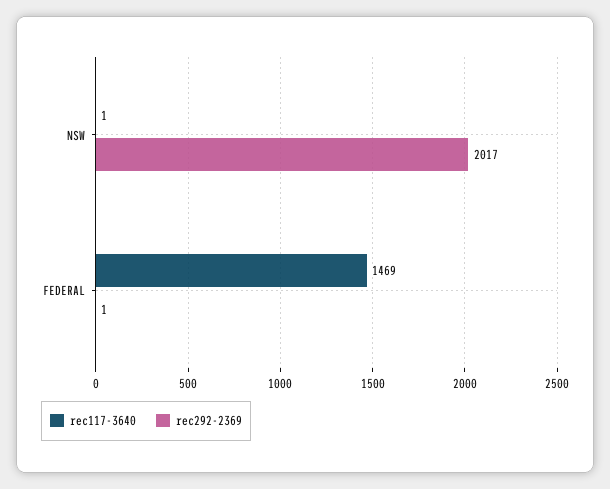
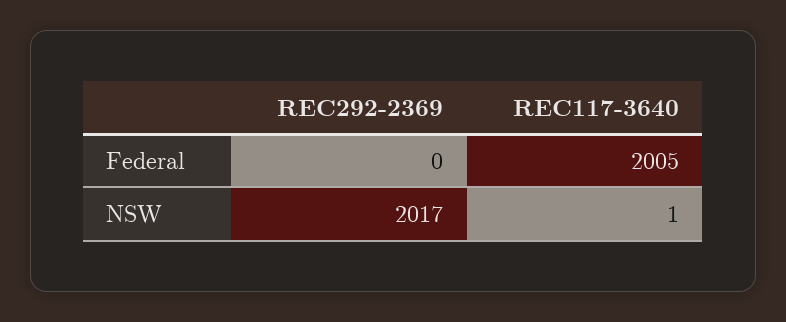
rec117-3640, FEDERAL: 1469 -> 2005
rec292-2369, FEDERAL: 1 -> 0

